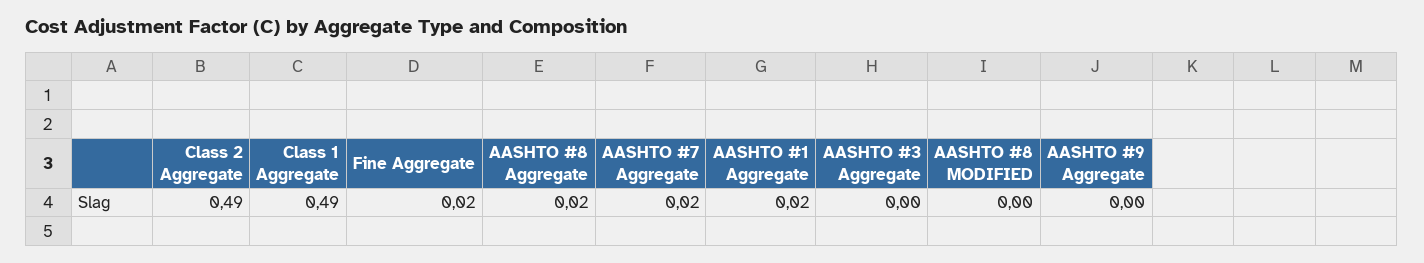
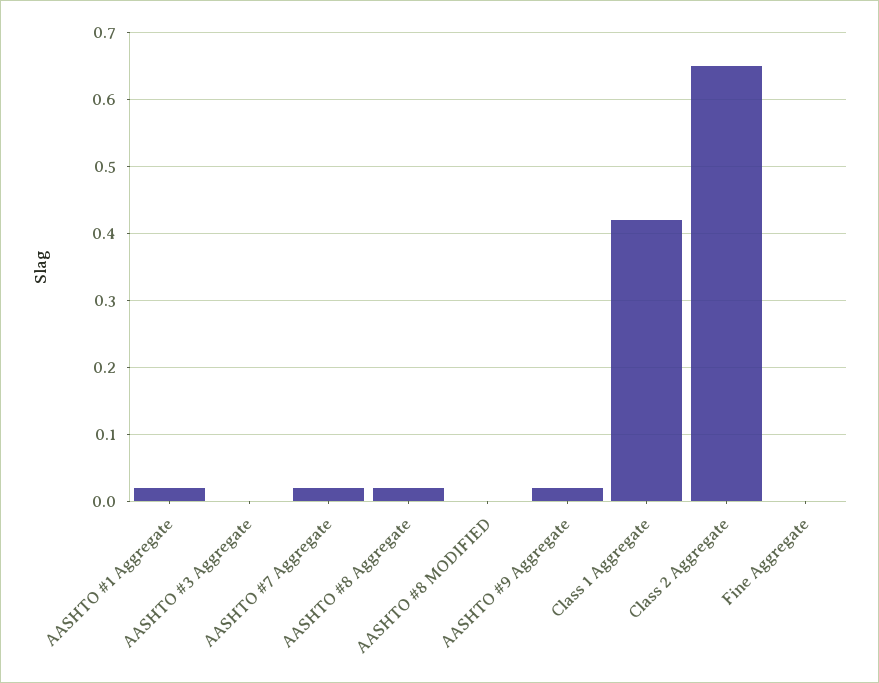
Class 2 Aggregate: 0.49 -> 0.65
Class 1 Aggregate: 0.49 -> 0.42
Fine Aggregate: 0.02 -> 0
AASHTO #9 Aggregate: 0 -> 0.02

